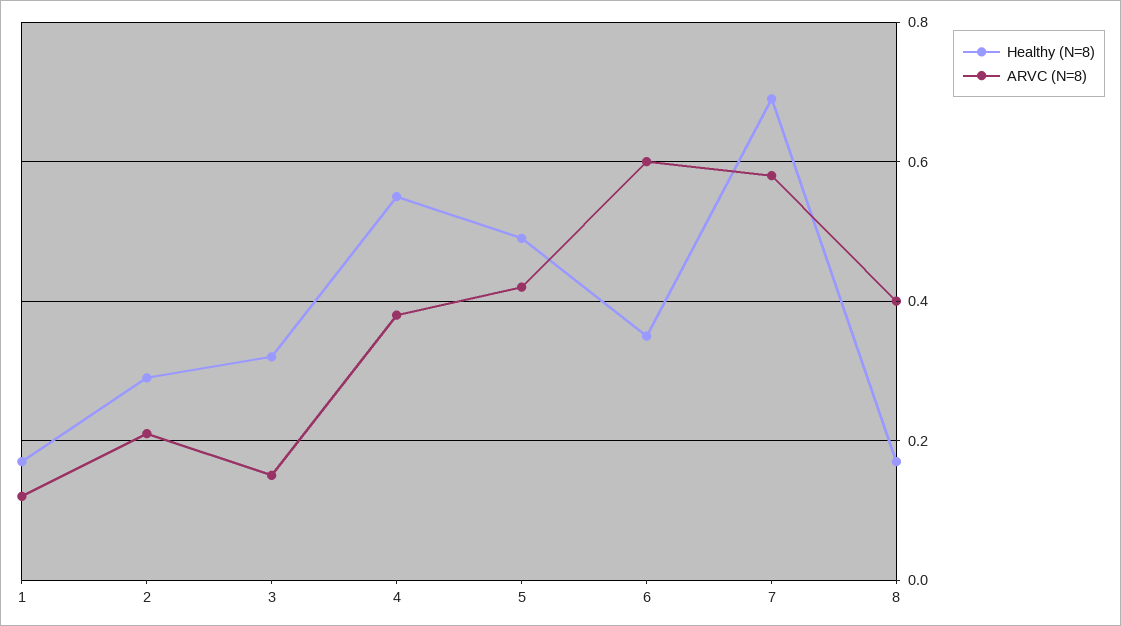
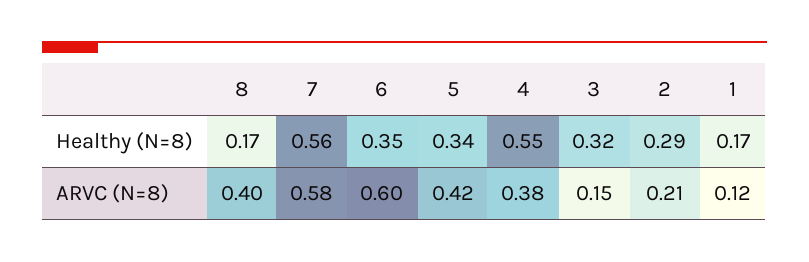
Healthy (N=8), 5: 0.5 -> 0.34
Healthy (N=8), 7: 0.7 -> 0.56

